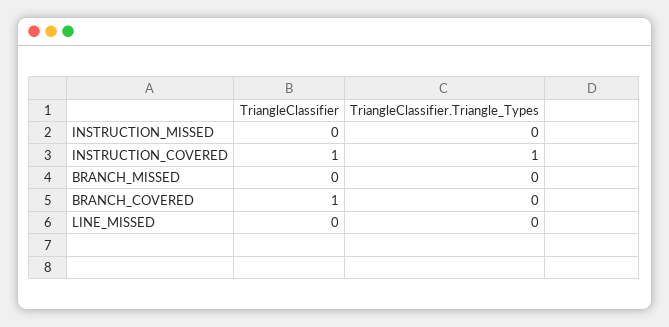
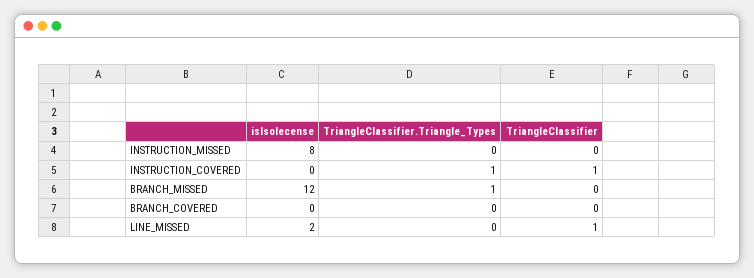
TriangleClassifier.Triangle_Types, BRANCH_MISSED: 0 -> 1
TriangleClassifier, BRANCH_COVERED: 1 -> 0
TriangleClassifier, LINE_MISSED: 0 -> 1
isIsolecense, INSTRUCTION_MISSED: none -> 8
isIsolecense, INSTRUCTION_COVERED: none -> 0
isIsolecense, BRANCH_MISSED: none -> 12
isIsolecense, BRANCH_COVERED: none -> 0
isIsolecense, LINE_MISSED: none -> 2

